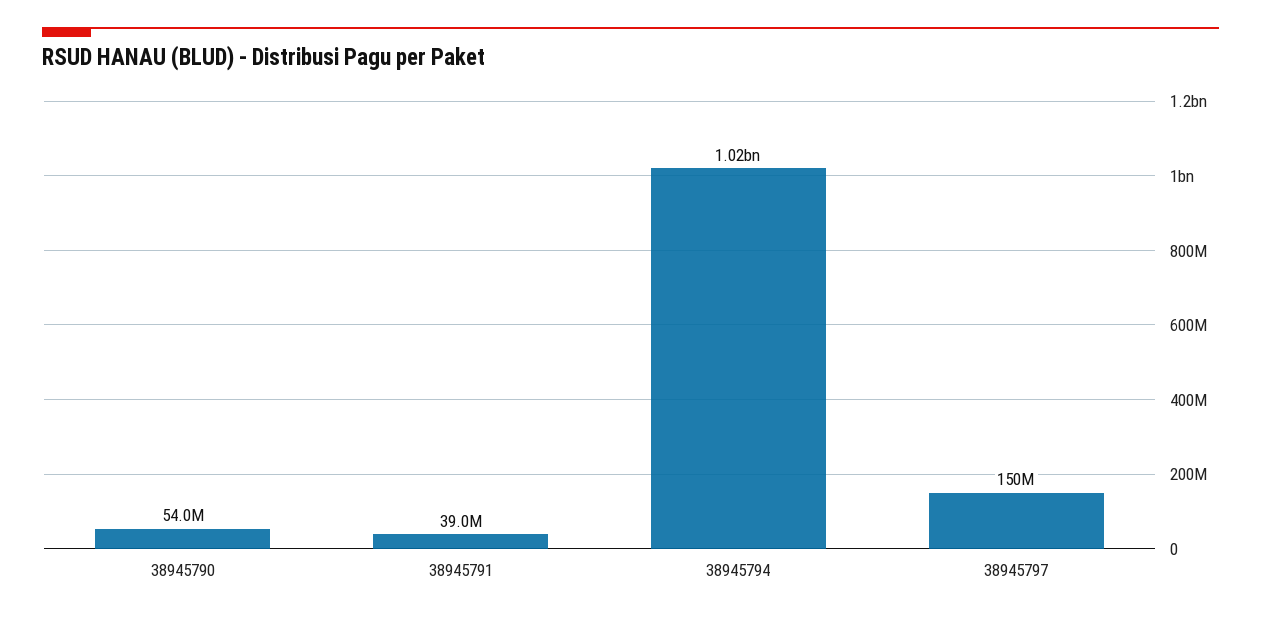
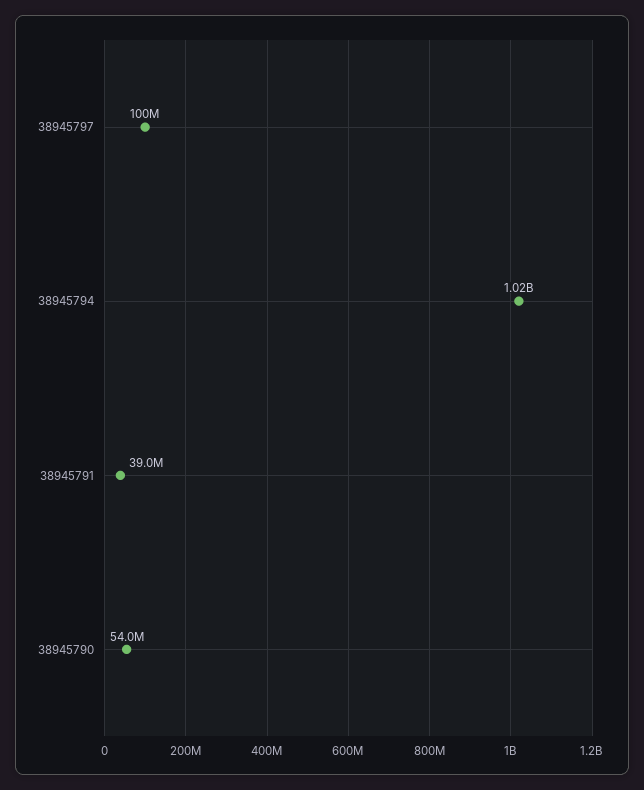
38945797: 150000000 -> 100000000

